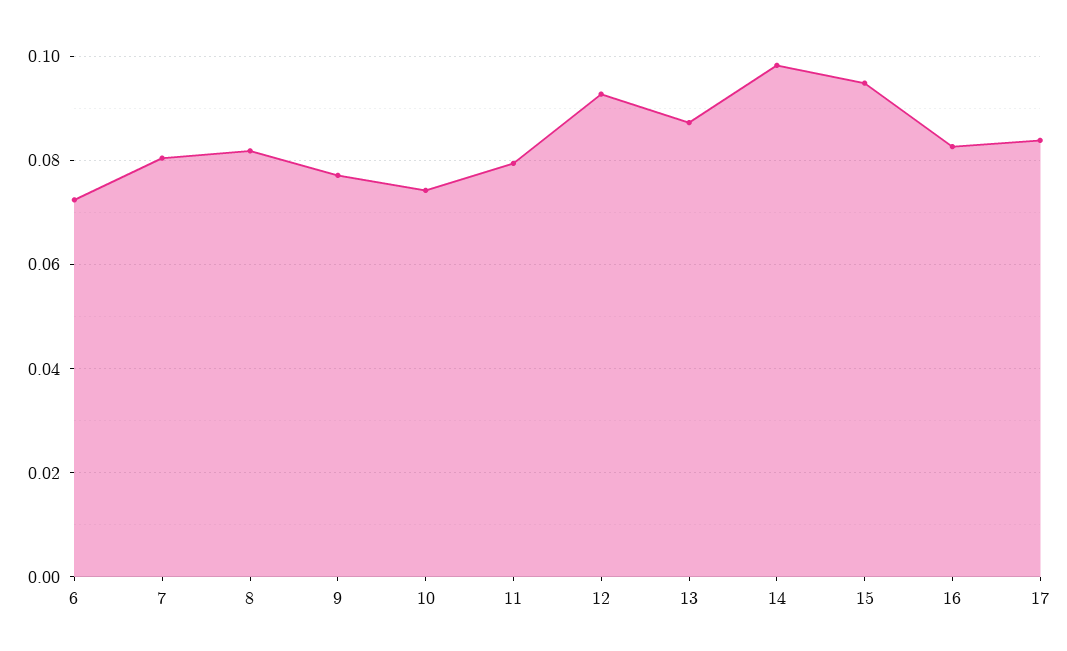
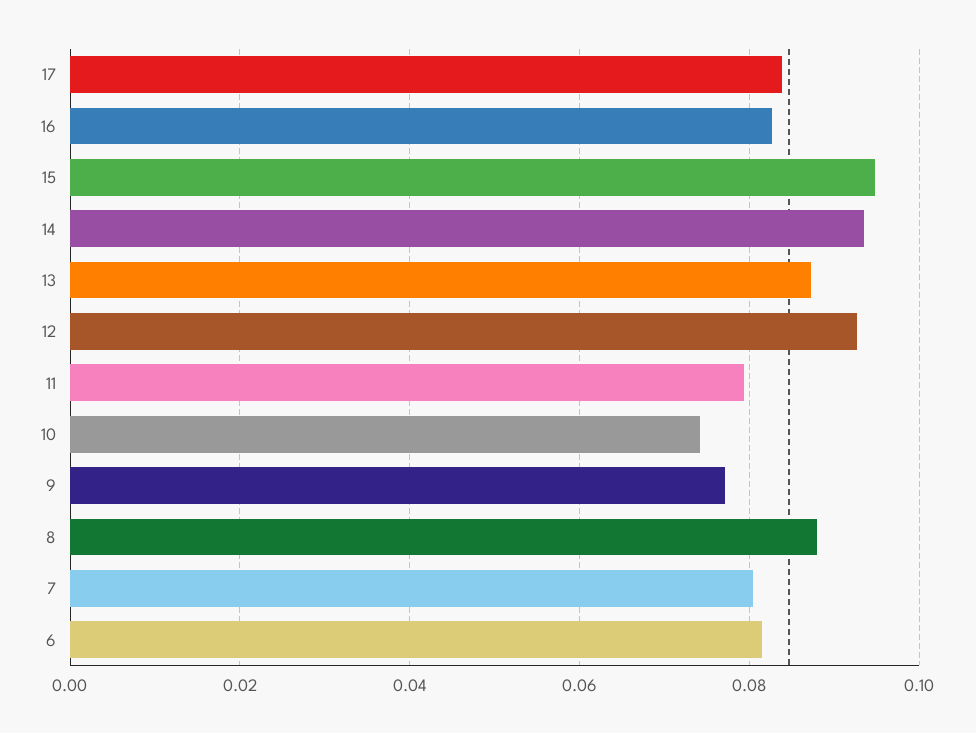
6: 0.072 -> 0.082
8: 0.082 -> 0.088
14: 0.098 -> 0.094

